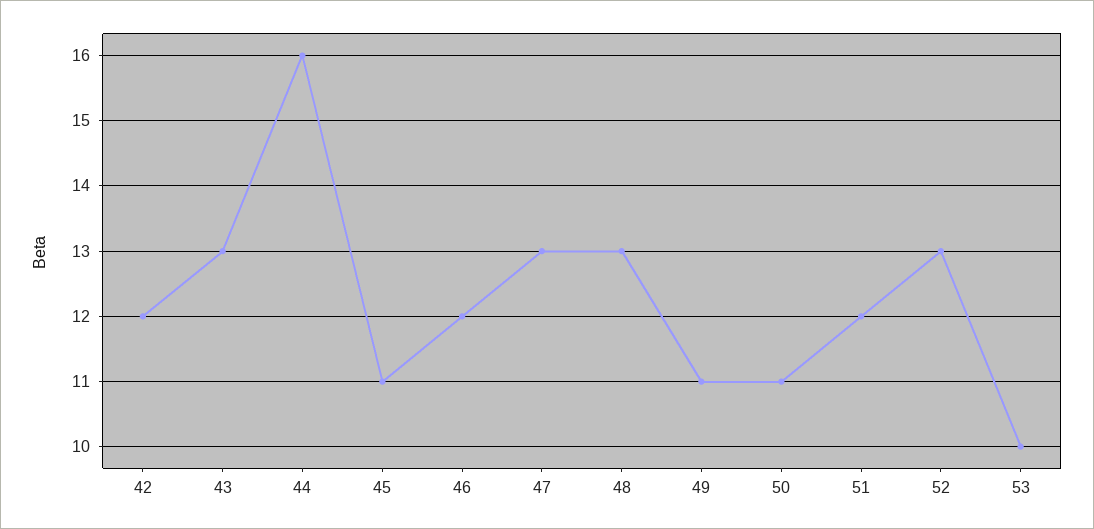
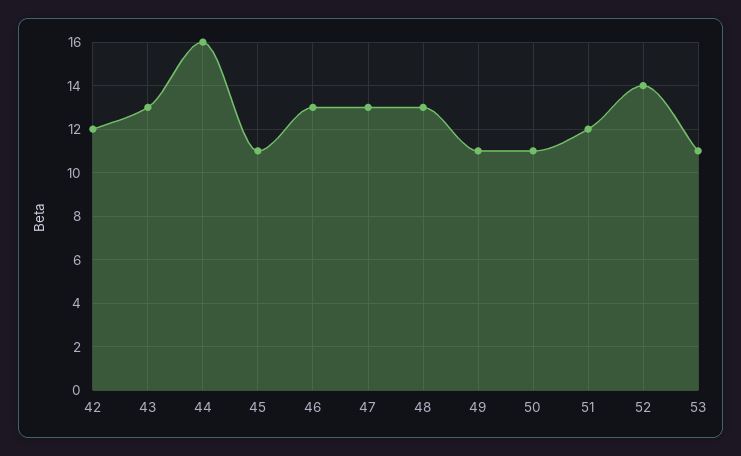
46: 12 -> 13
52: 13 -> 14
53: 10 -> 11

